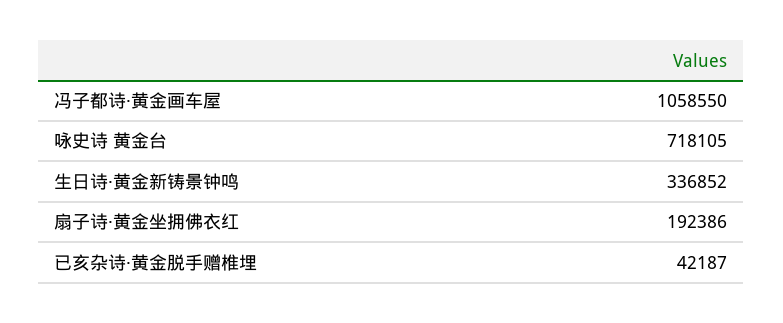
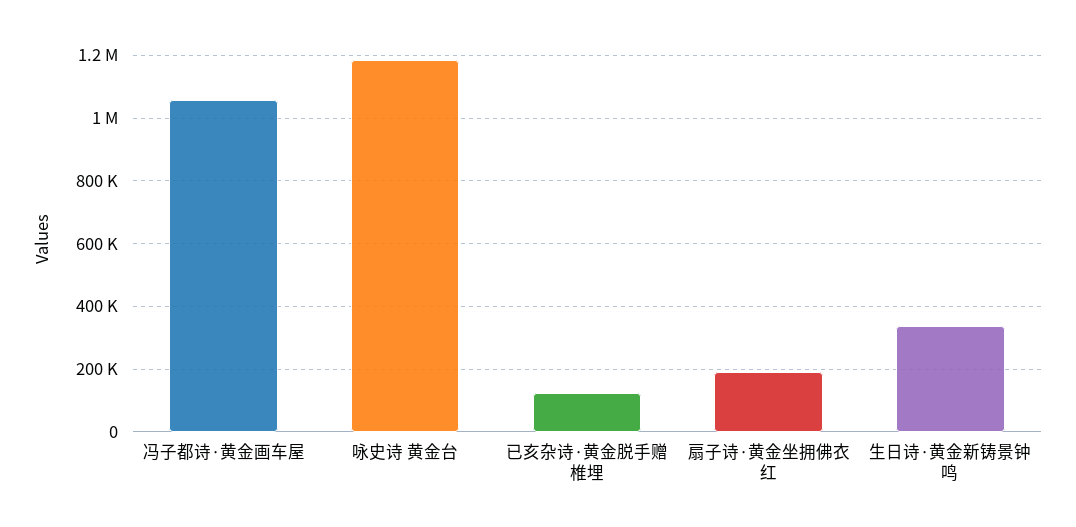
咏史诗 黄金台: 718105 -> 1180000
已亥杂诗·黄金脱手赠椎埋: 42187 -> 120000

